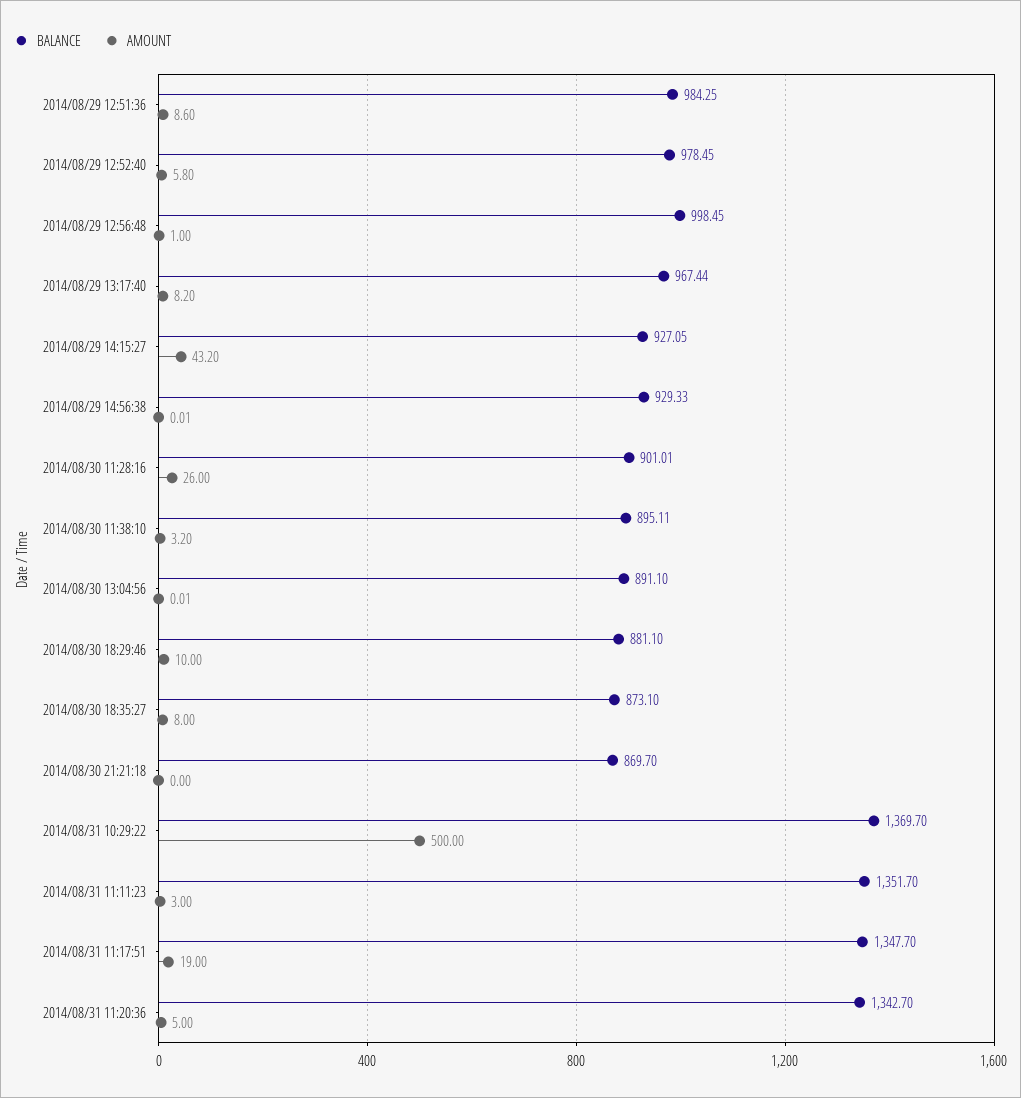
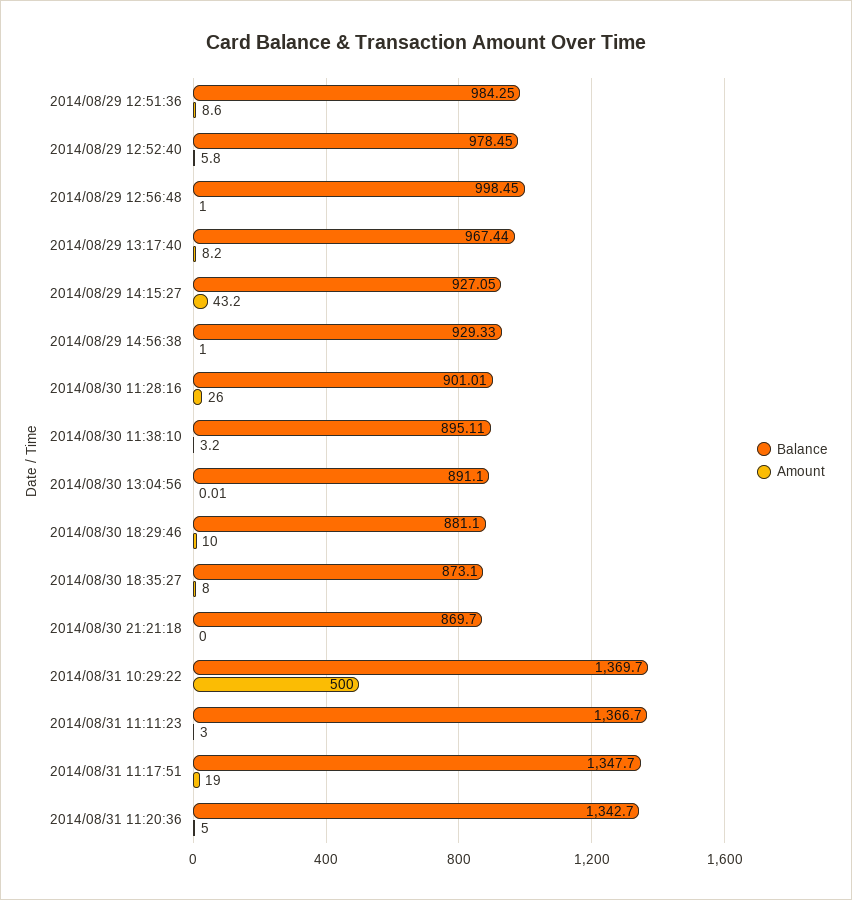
AMOUNT, 2014/08/29 14:56:38: 0.01 -> 1
BALANCE, 2014/08/31 11:11:23: 1351.7 -> 1366.7

